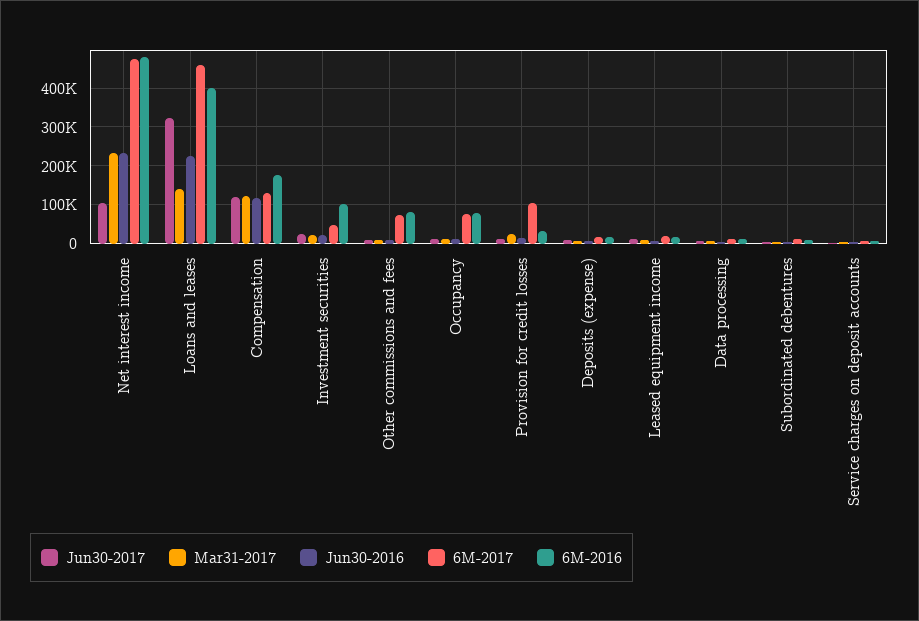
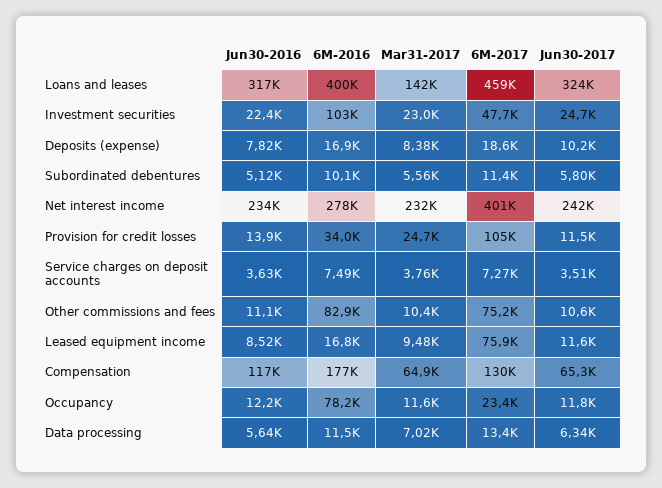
Jun30-2017, Net interest income: 100000 -> 242000
6M-2017, Net interest income: 480000 -> 401000
6M-2016, Net interest income: 480000 -> 278000
Jun30-2016, Loans and leases: 220000 -> 317000
Jun30-2017, Compensation: 120000 -> 65300
Mar31-2017, Compensation: 120000 -> 64900
6M-2017, Occupancy: 80000 -> 23400
6M-2017, Leased equipment income: 20000 -> 75900

